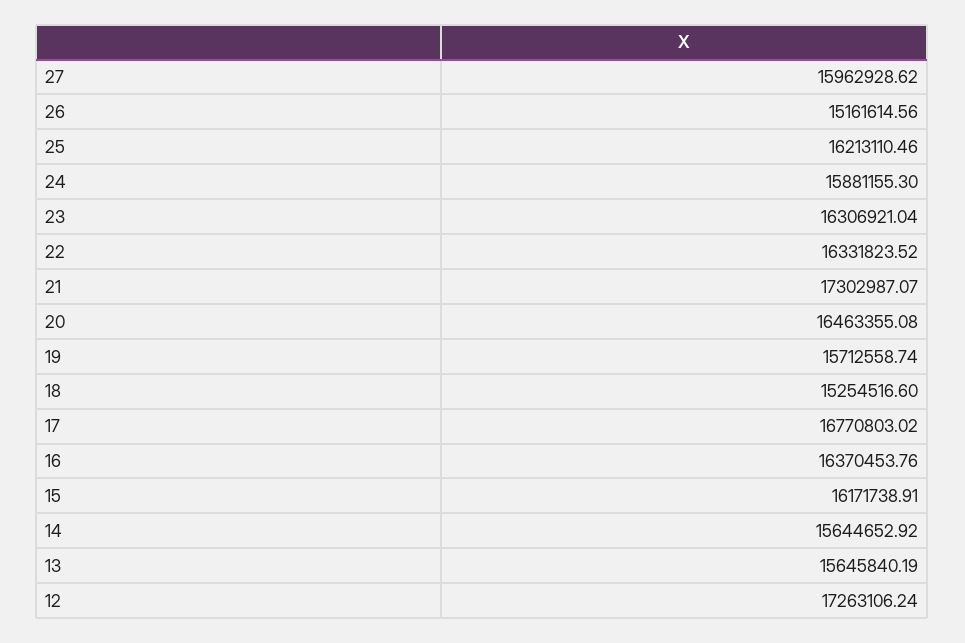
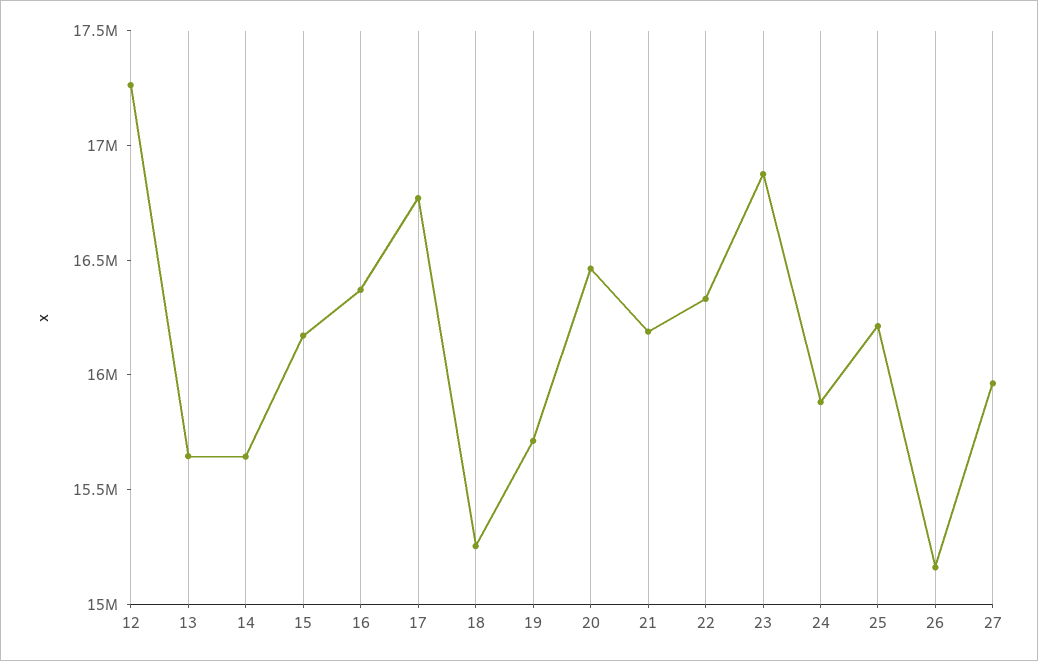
23: 16306921.04 -> 16900000
21: 17302987.07 -> 16200000

